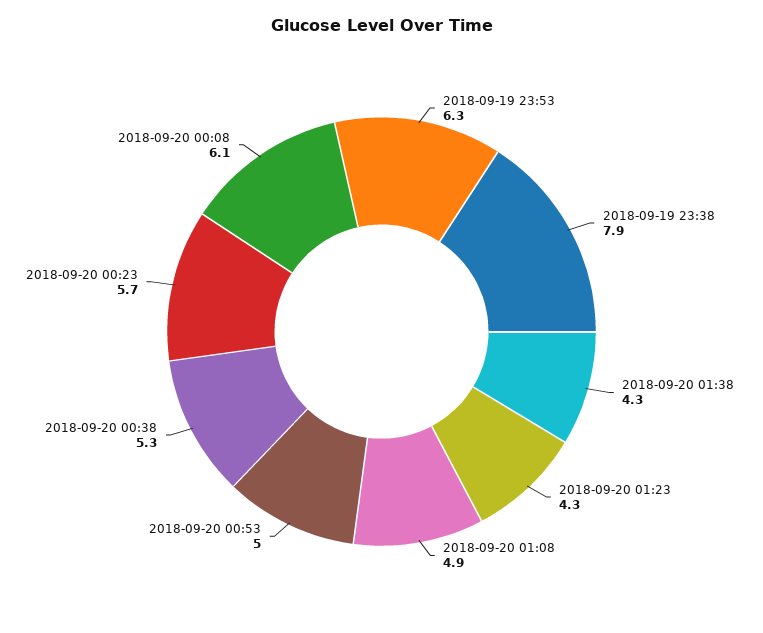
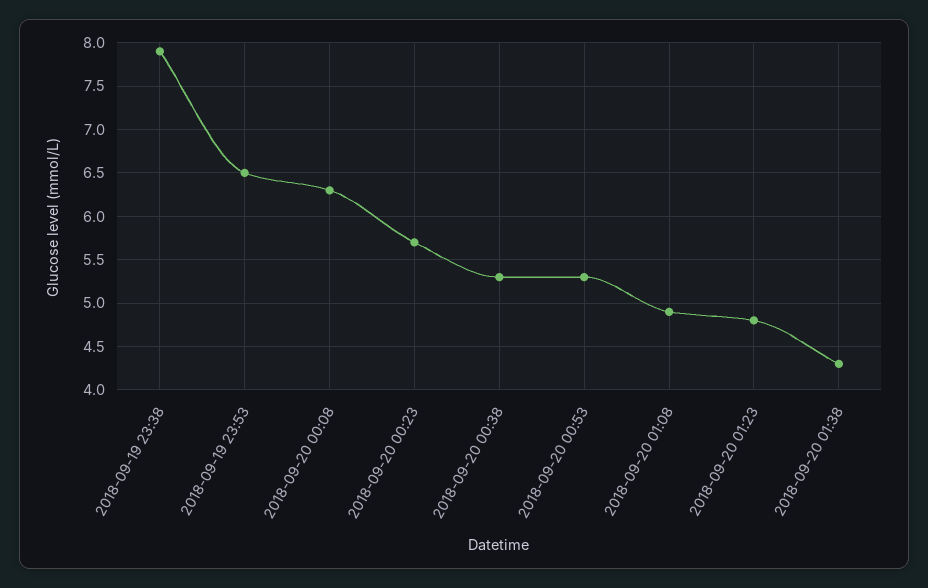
2018-09-19 23:53: 6.3 -> 6.5
2018-09-20 01:23: 4.3 -> 4.8
2018-09-20 00:53: 5 -> 5.3
2018-09-20 00:08: 6.1 -> 6.3

